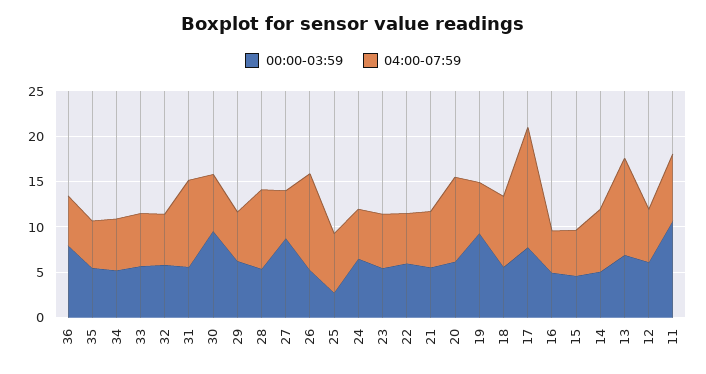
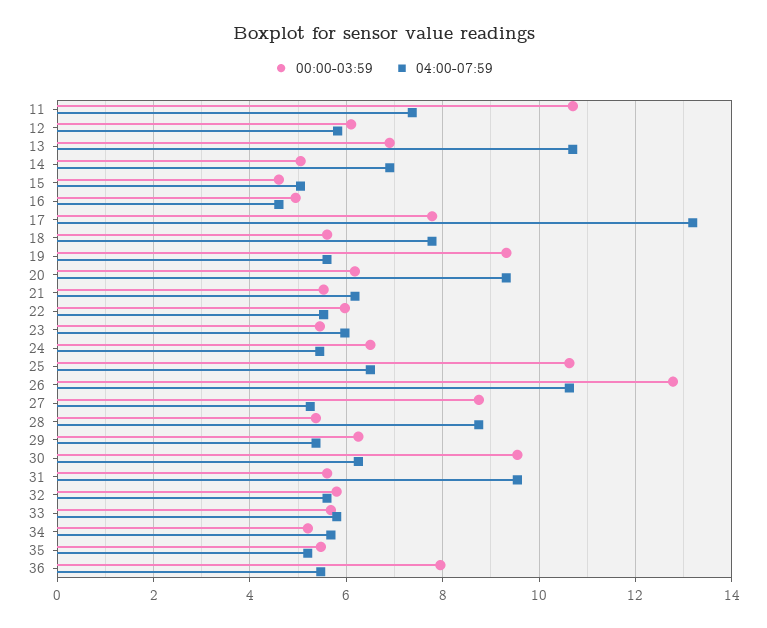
00:00-03:59, 26: 5 -> 12.8
00:00-03:59, 25: 3 -> 10.6

